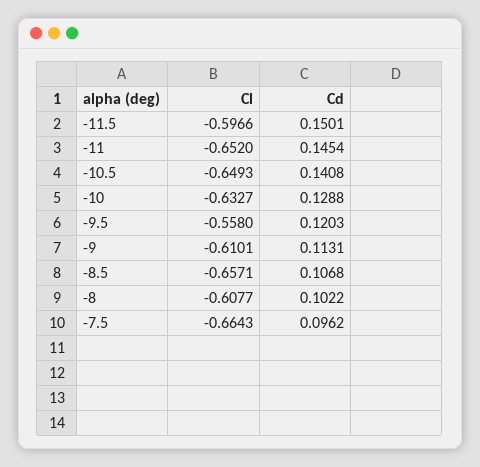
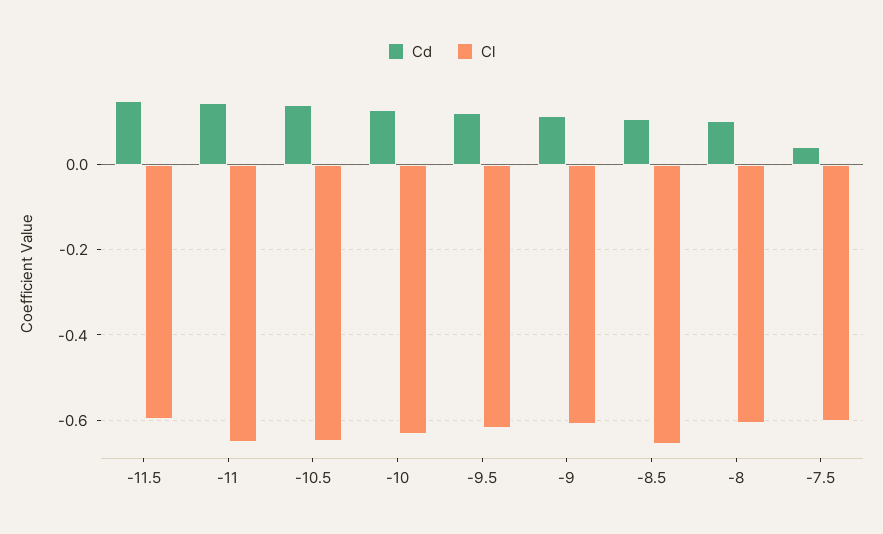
Cl, -9.5: -0.558 -> -0.62
Cl, -7.5: -0.6643 -> -0.6
Cd, -7.5: 0.0962 -> 0.04

